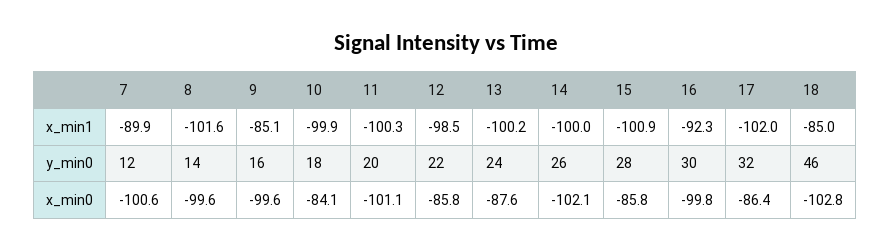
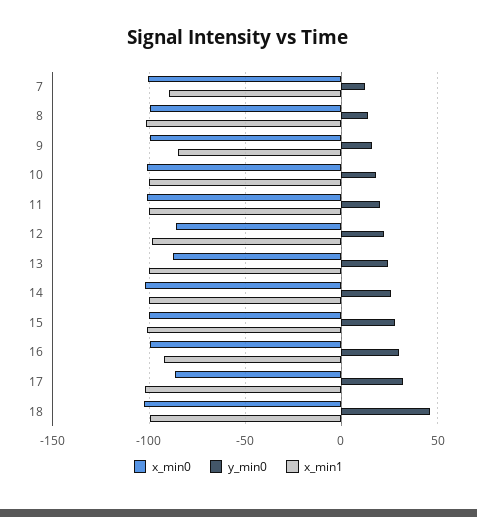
x_min1, 18: -85 -> -100
x_min0, 10: -84.1 -> -100
x_min0, 15: -85.8 -> -100

